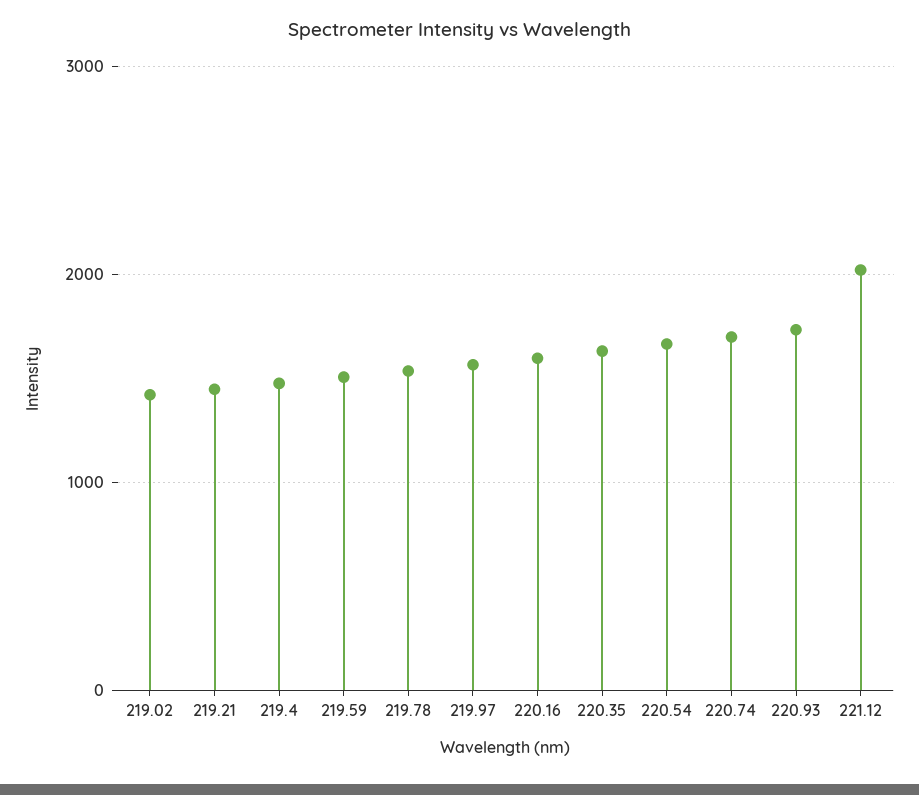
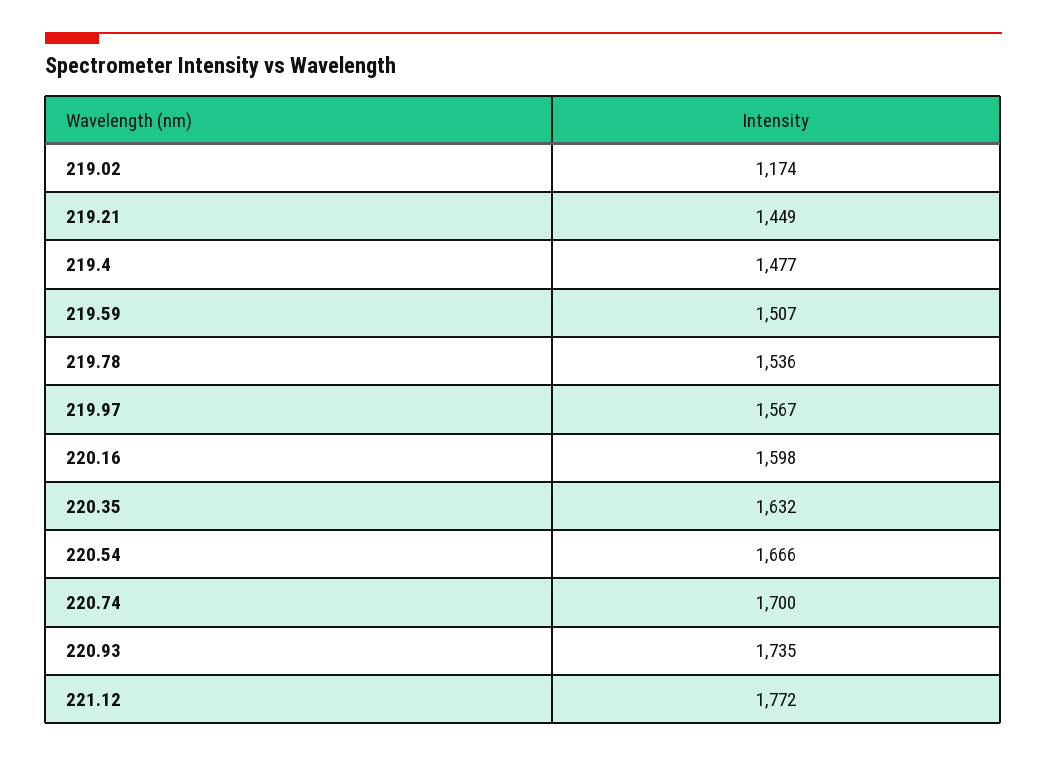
219.02: 1400 -> 1174
221.12: 2000 -> 1772

